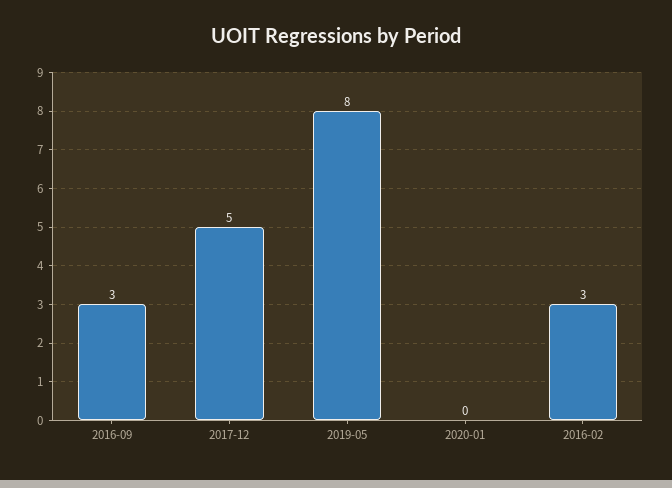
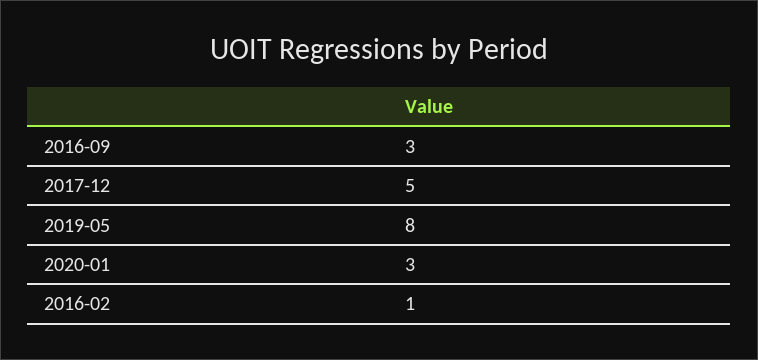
2020-01: 0 -> 3
2016-02: 3 -> 1

